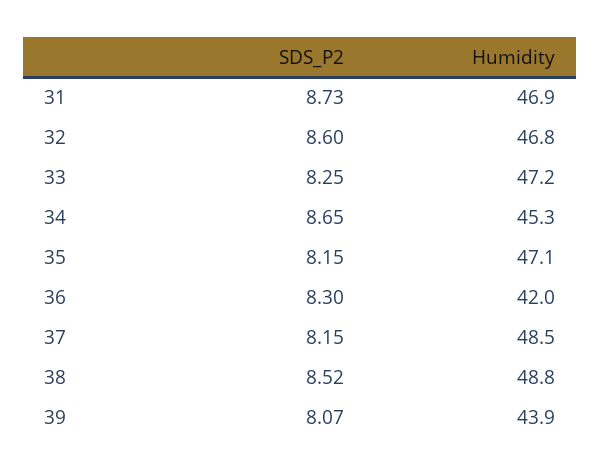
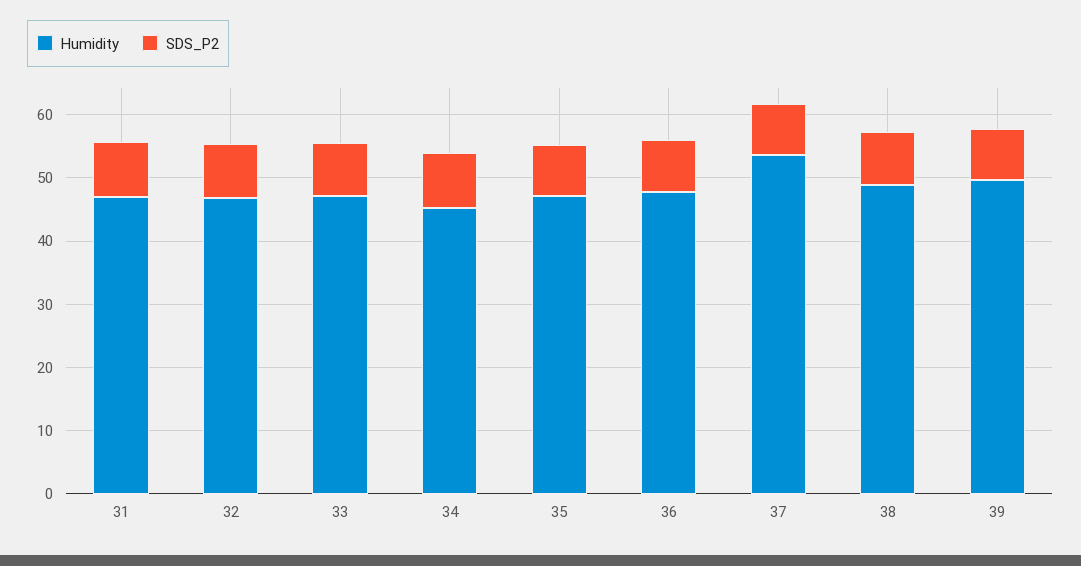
Humidity, 36: 42 -> 48
Humidity, 37: 48.5 -> 54
Humidity, 39: 43.9 -> 50

